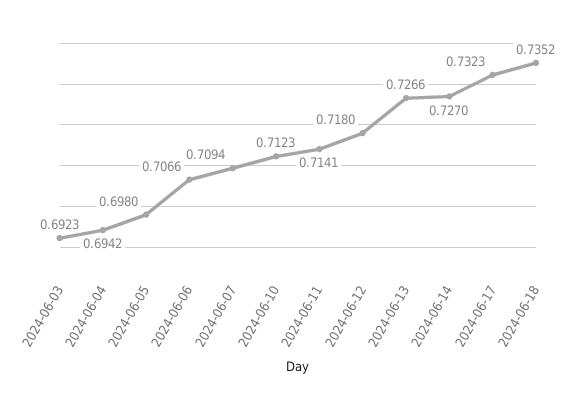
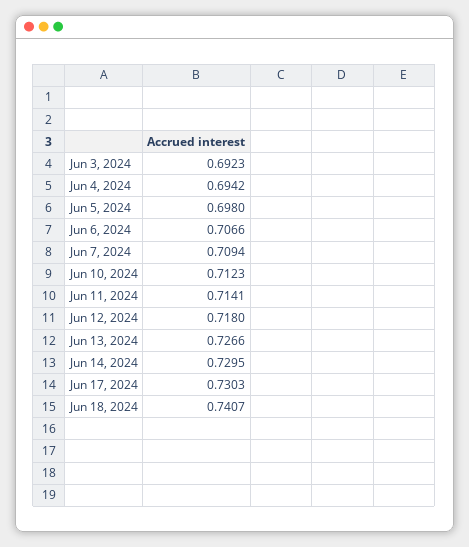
2024-06-14: 0.727 -> 0.7295
2024-06-17: 0.7323 -> 0.7303
2024-06-18: 0.7352 -> 0.7407

